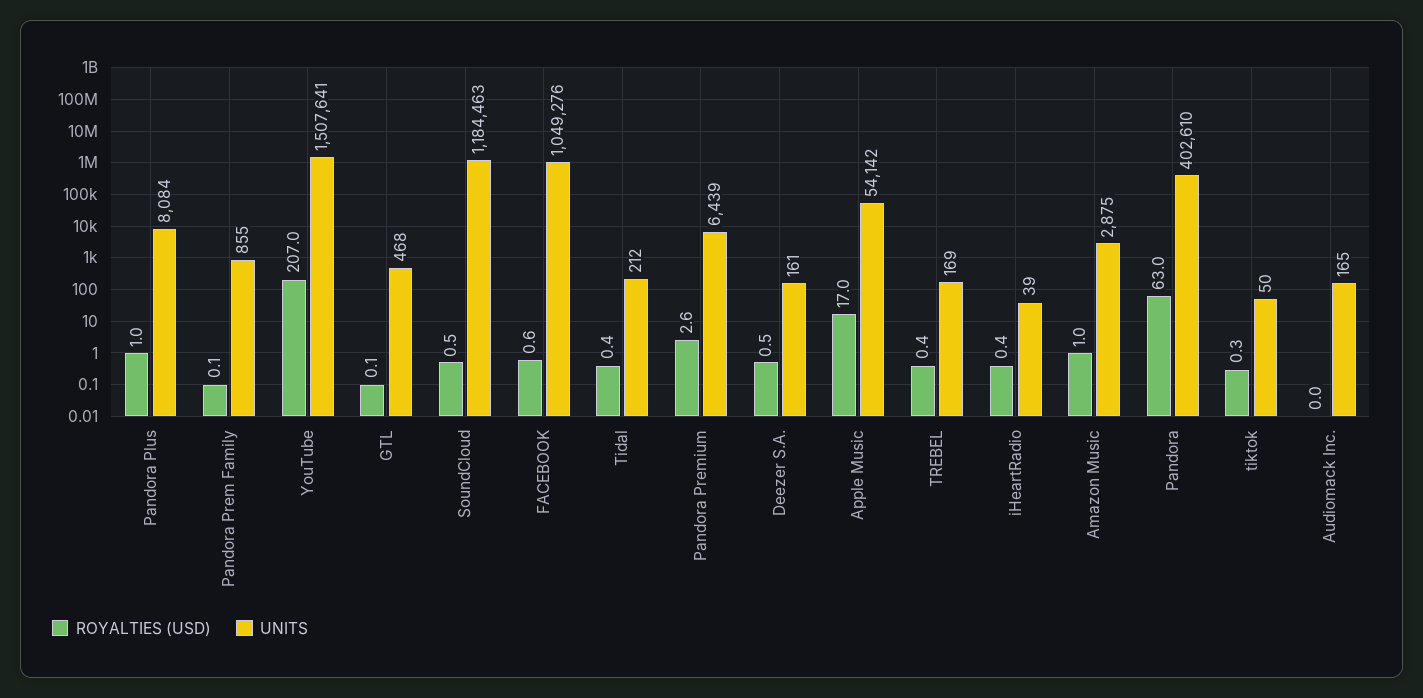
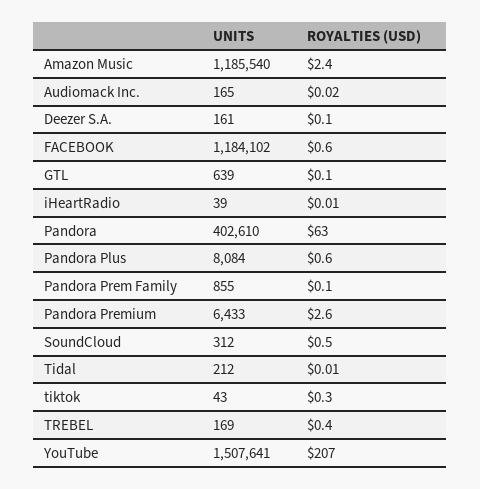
ROYALTIES (USD), Pandora Plus: 1 -> 0.6
UNITS, GTL: 468 -> 639
UNITS, SoundCloud: 1184463 -> 312
UNITS, FACEBOOK: 1049276 -> 1184102
ROYALTIES (USD), Tidal: 0.4 -> 0.01
UNITS, Pandora Premium: 6439 -> 6433
ROYALTIES (USD), Deezer S.A.: 0.5 -> 0.1
ROYALTIES (USD), Apple Music: 17 -> none
UNITS, Apple Music: 54142 -> none
ROYALTIES (USD), iHeartRadio: 0.4 -> 0.01
ROYALTIES (USD), Amazon Music: 1 -> 2.4
UNITS, Amazon Music: 2875 -> 1185540
UNITS, tiktok: 50 -> 43

